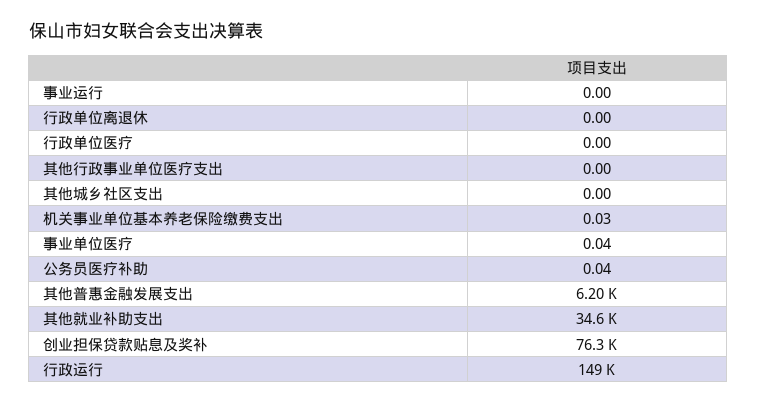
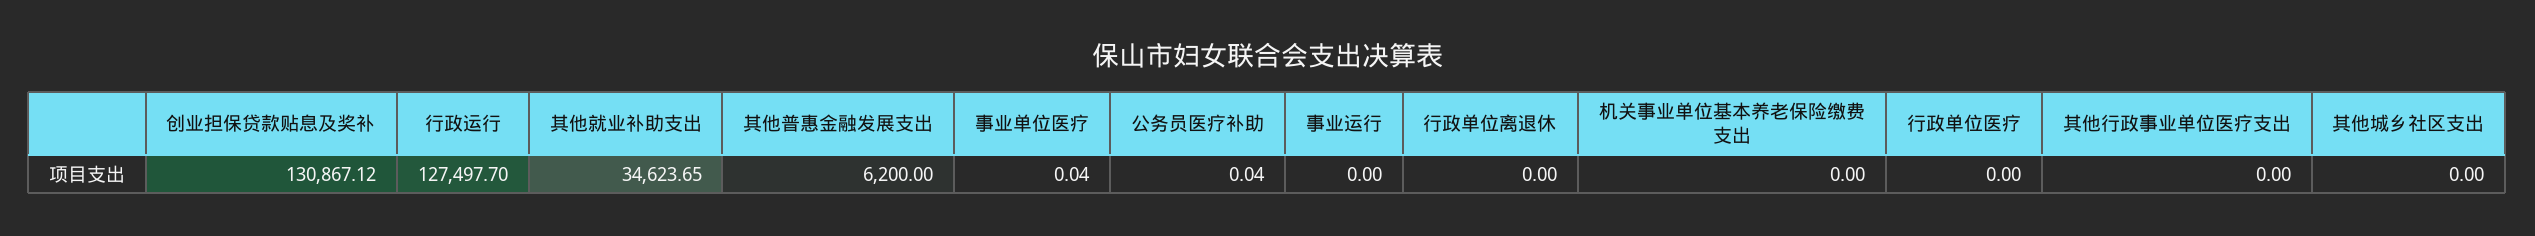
机关事业单位基本养老保险缴费支出: 0.03 -> 0
创业担保贷款贴息及奖补: 76300 -> 130867.12
行政运行: 149000 -> 127497.7

